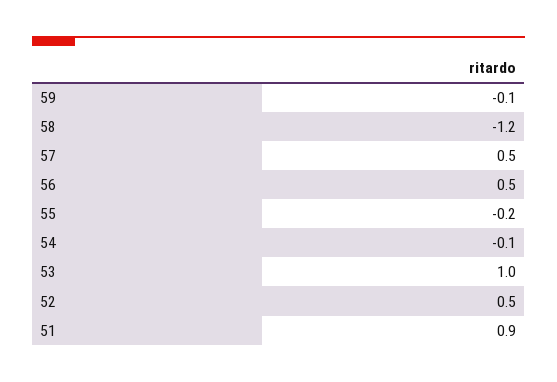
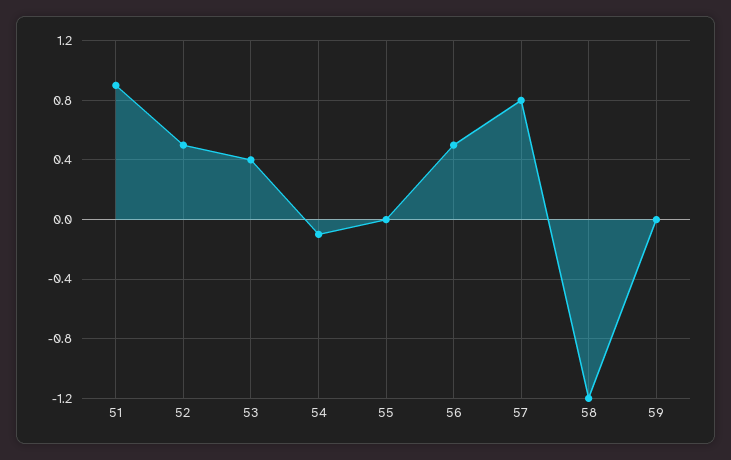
59: -0.1 -> 0
57: 0.5 -> 0.8
55: -0.2 -> 0
53: 1 -> 0.4

